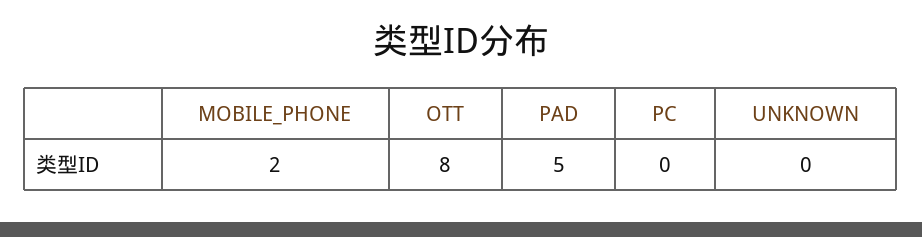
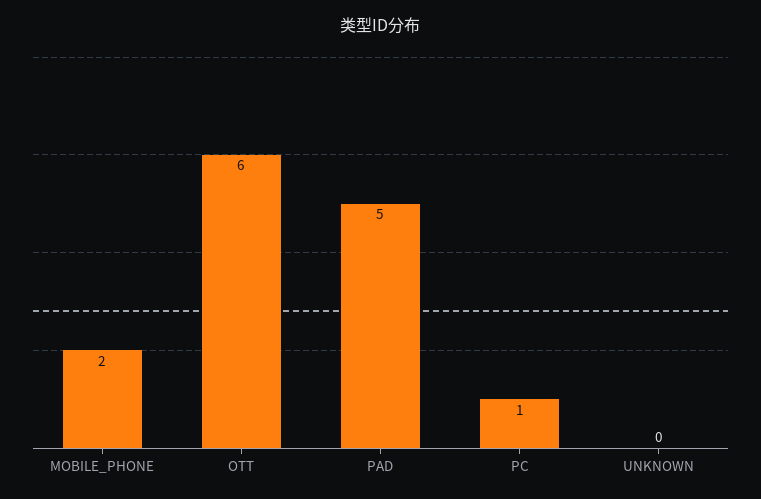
OTT: 8 -> 6
PC: 0 -> 1

